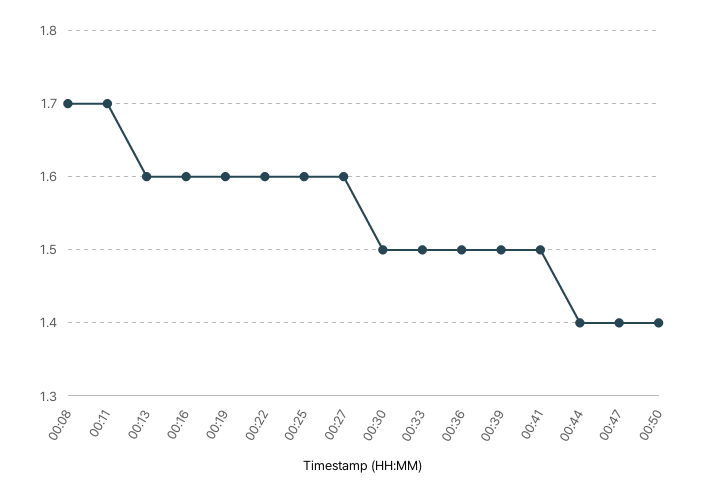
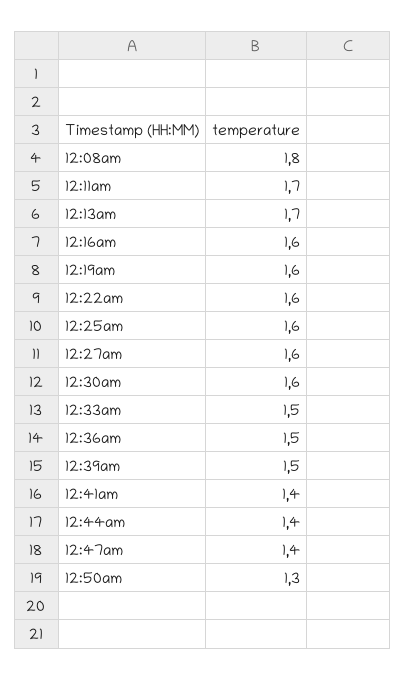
00:08: 1.7 -> 1.8
00:13: 1.6 -> 1.7
00:30: 1.5 -> 1.6
00:41: 1.5 -> 1.4
00:50: 1.4 -> 1.3

